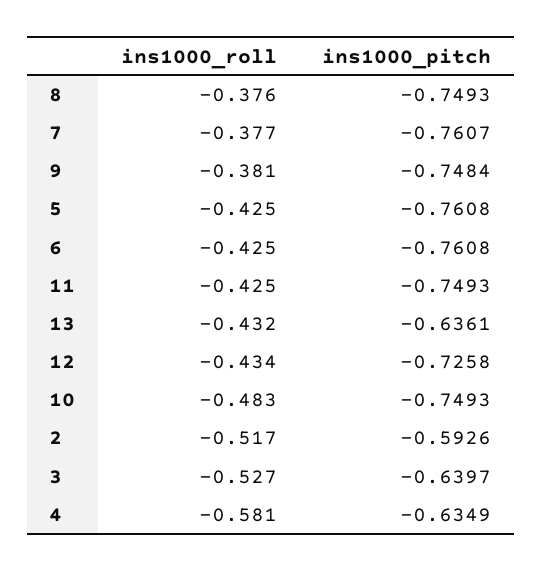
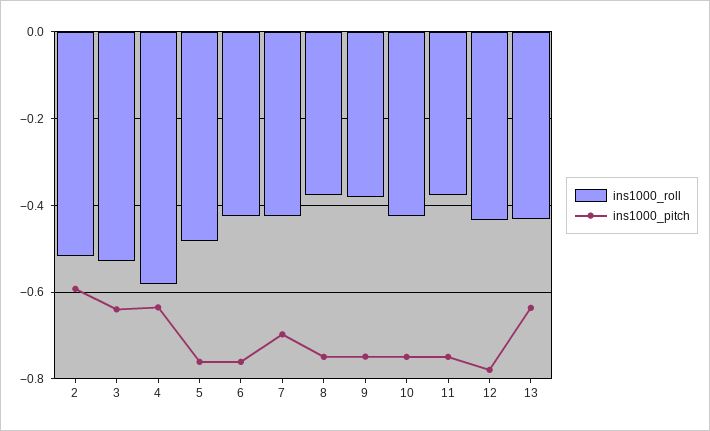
ins1000_roll, 7: -0.377 -> -0.42
ins1000_pitch, 7: -0.7607 -> -0.7
ins1000_roll, 5: -0.425 -> -0.48
ins1000_roll, 11: -0.425 -> -0.38
ins1000_pitch, 12: -0.7258 -> -0.78
ins1000_roll, 10: -0.483 -> -0.42

